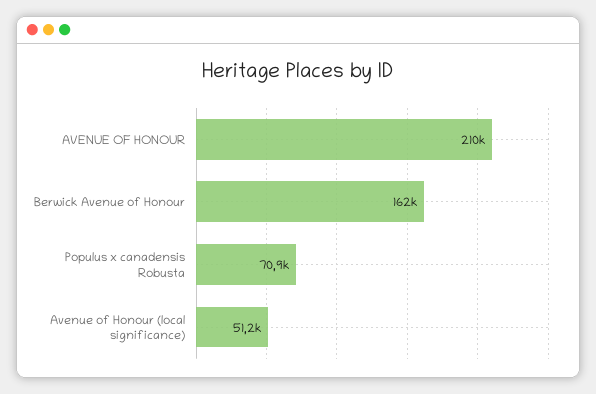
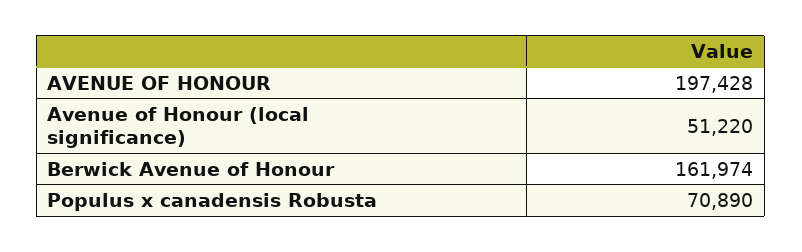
AVENUE OF HONOUR: 210000 -> 197428

